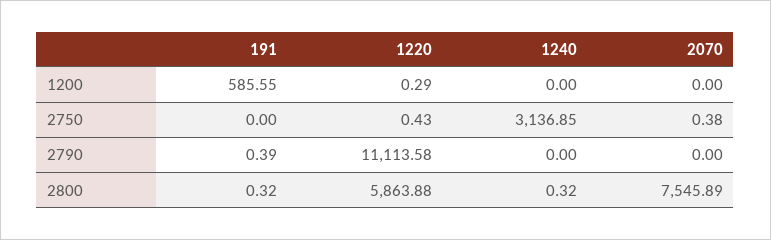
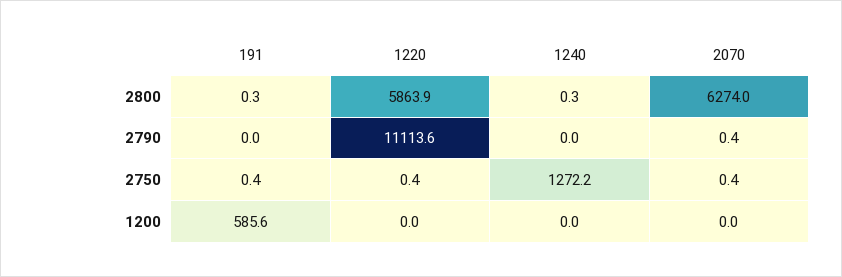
1220, 1200: 0.29 -> 0
191, 2750: 0 -> 0.4
1240, 2750: 3136.85 -> 1272.2
191, 2790: 0.39 -> 0
2070, 2790: 0 -> 0.4
2070, 2800: 7545.89 -> 6274

